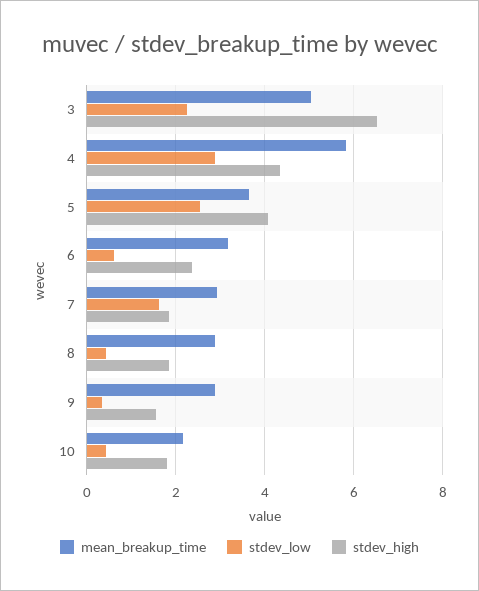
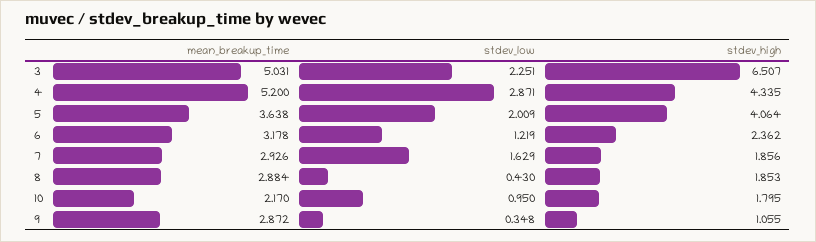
mean_breakup_time, 4: 5.8 -> 5.2
stdev_low, 5: 2.6 -> 2.009
stdev_low, 6: 0.6 -> 1.219
stdev_high, 9: 1.6 -> 1.055
stdev_low, 10: 0.4 -> 0.95

